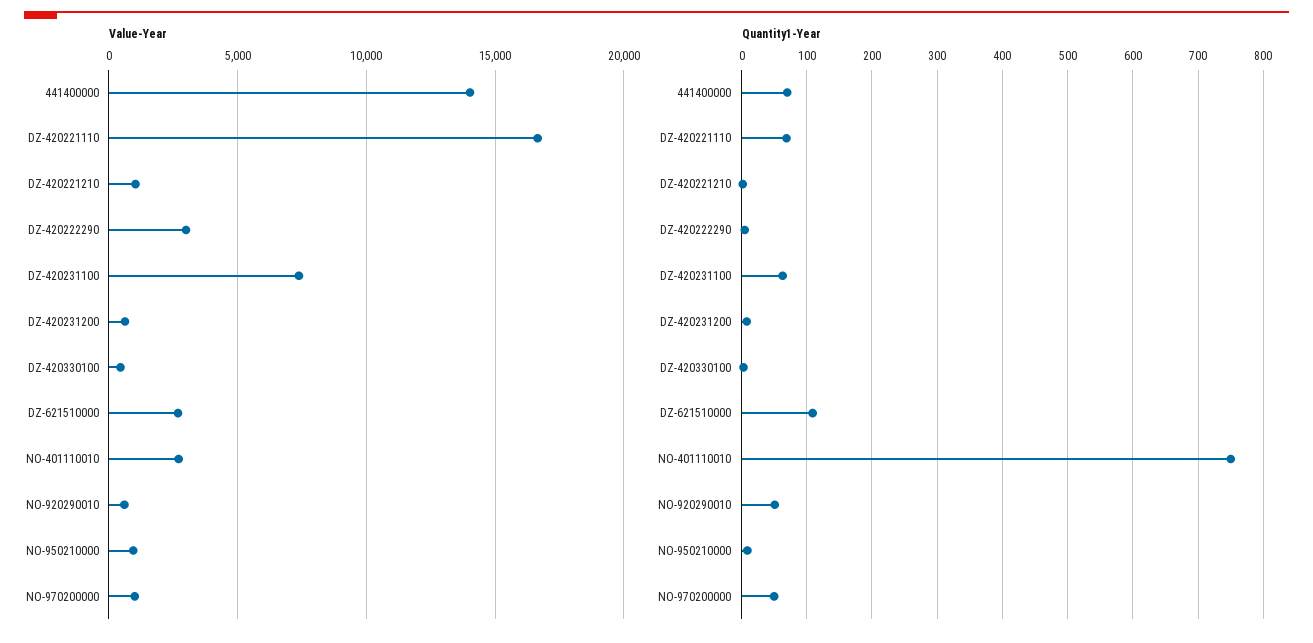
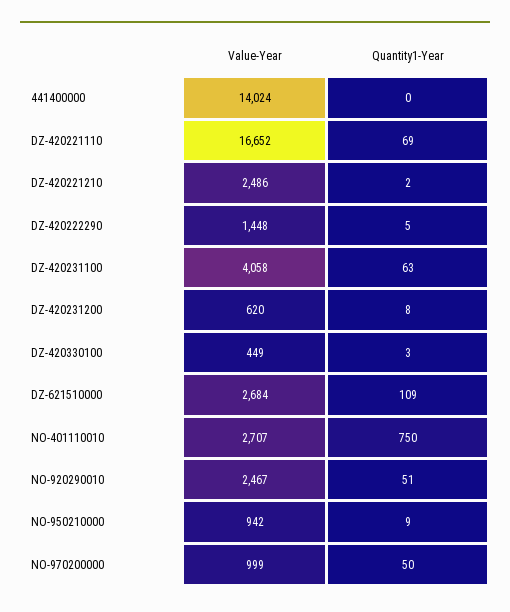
Value-Year, DZ-420221210: 1000 -> 2486
Value-Year, DZ-420222290: 3000 -> 1448
Value-Year, DZ-420231100: 7500 -> 4058
Value-Year, NO-920290010: 500 -> 2467
Quantity1-Year, 441400000: 70 -> 0

